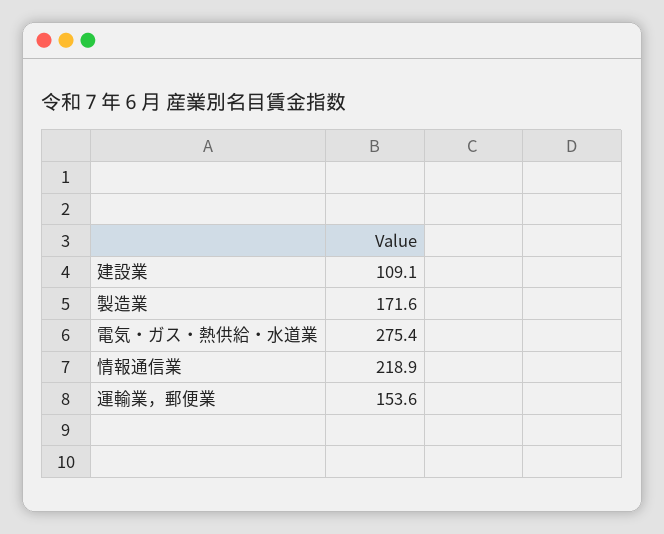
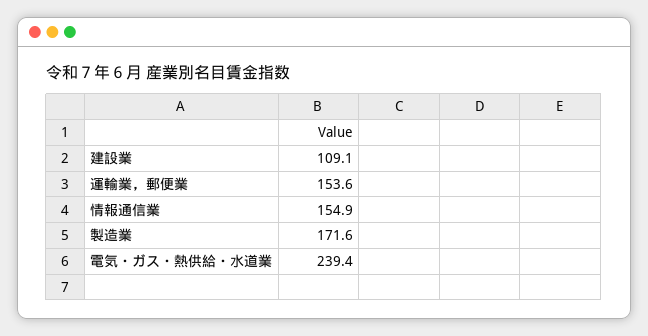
電気・ガス・熱供給・水道業: 275.4 -> 239.4
情報通信業: 218.9 -> 154.9

